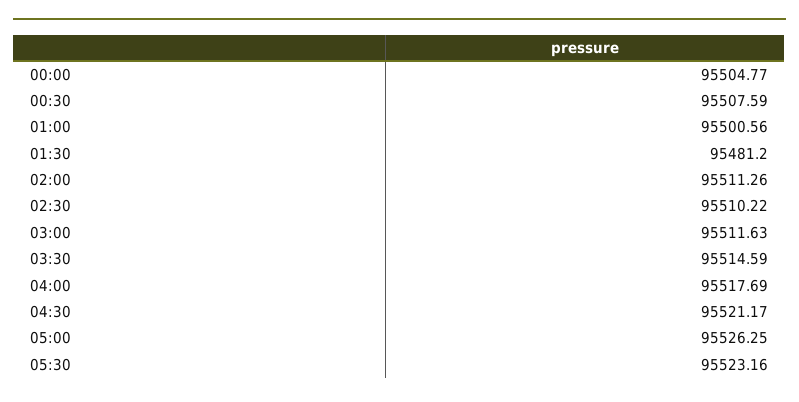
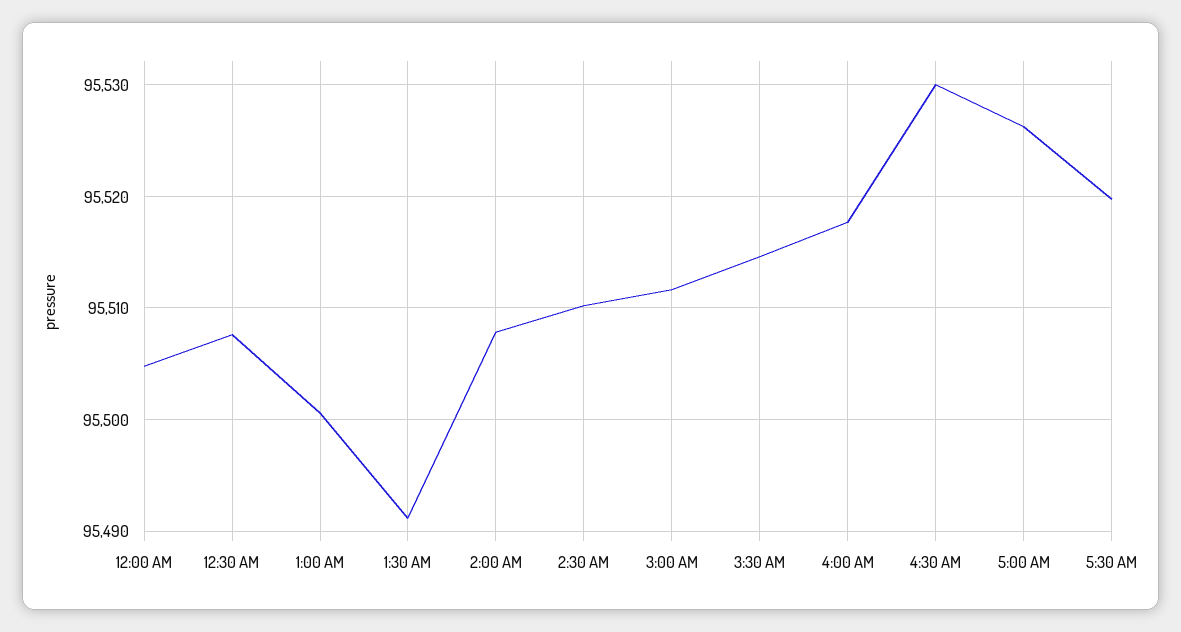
01:30: 95481.2 -> 95491
02:00: 95511.26 -> 95508
04:30: 95521.17 -> 95530
05:30: 95523.16 -> 95520

